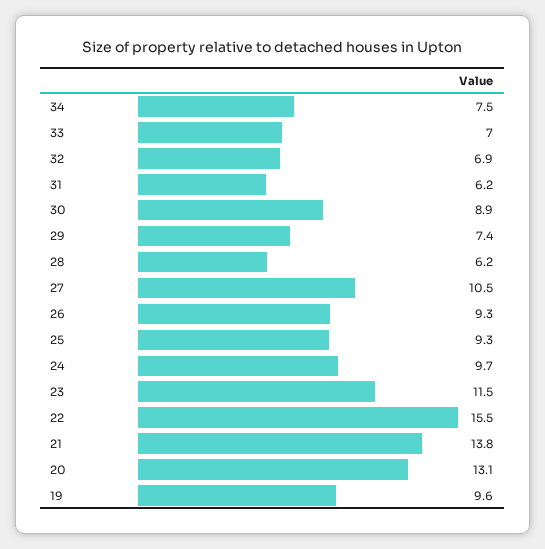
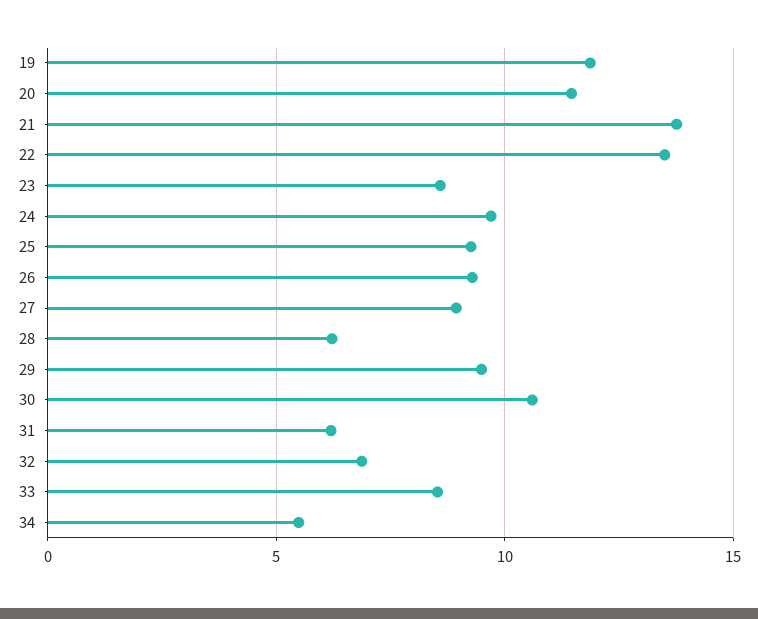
34: 7.5 -> 5.5
33: 7 -> 8.5
30: 8.9 -> 10.5
29: 7.4 -> 9.5
27: 10.5 -> 9
23: 11.5 -> 8.5
22: 15.5 -> 13.5
20: 13.1 -> 11.5
19: 9.6 -> 12

